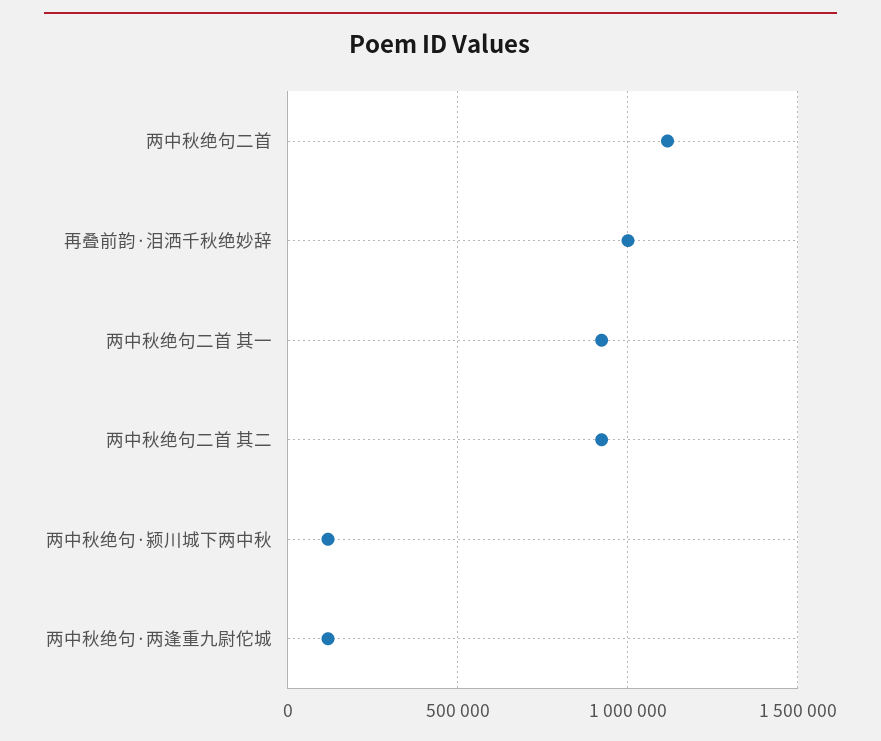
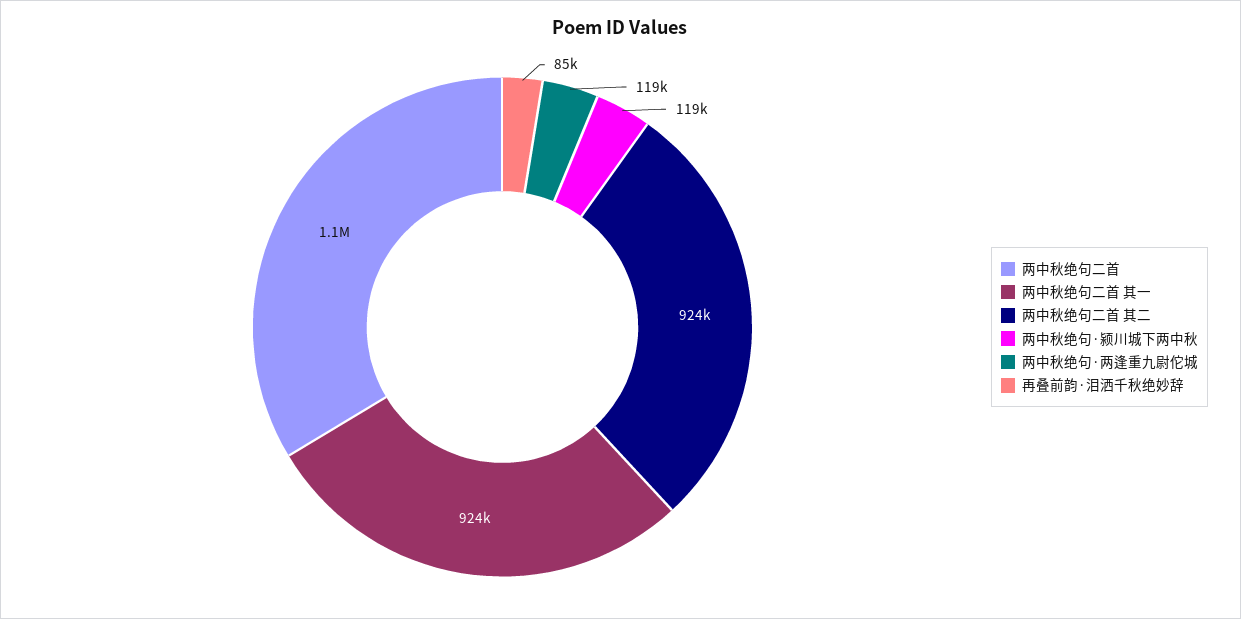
再叠前韵·泪洒千秋绝妙辞: 1000000 -> 85000

